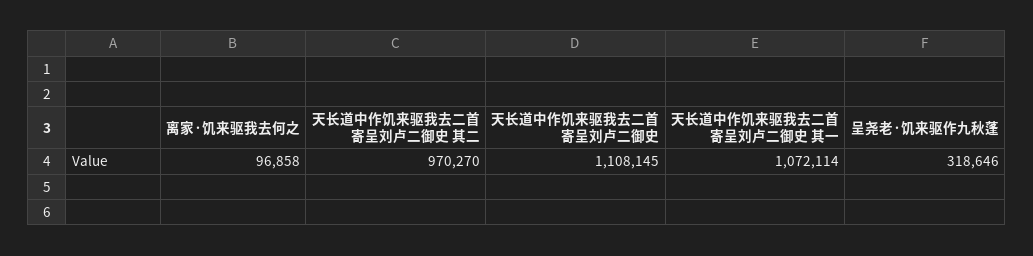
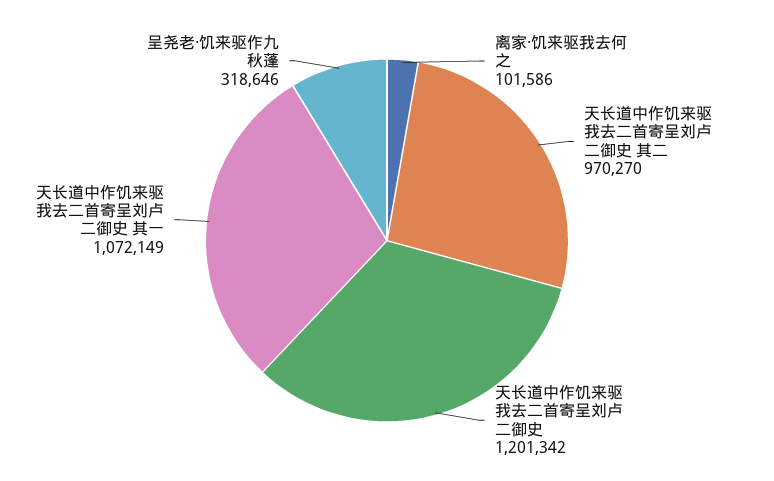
离家·饥来驱我去何之: 96858 -> 101586
天长道中作饥来驱我去二首寄呈刘卢二御史: 1108145 -> 1201342
天长道中作饥来驱我去二首寄呈刘卢二御史 其一: 1072114 -> 1072149

